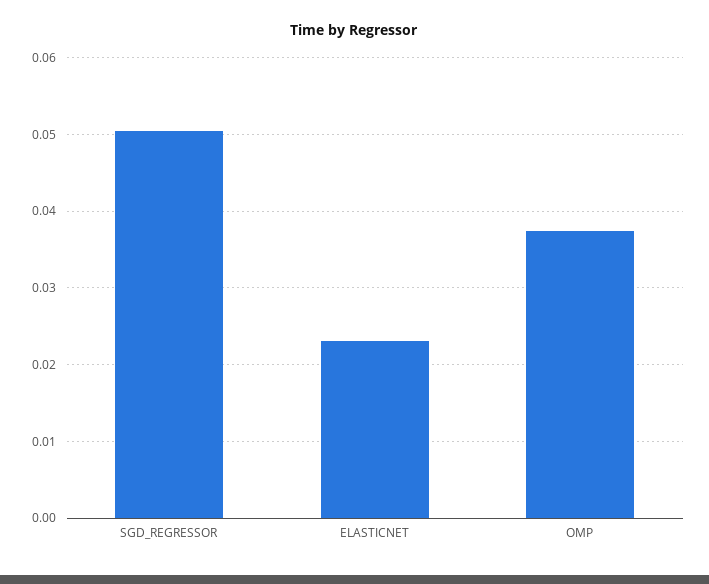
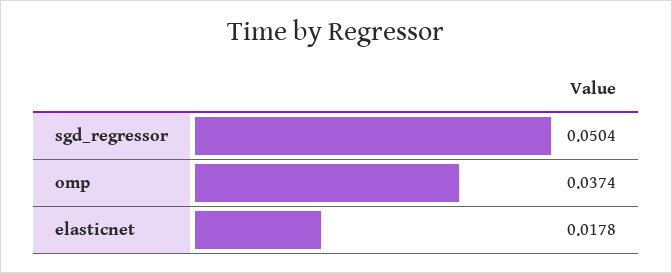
ELASTICNET: 0.023 -> 0.0178

